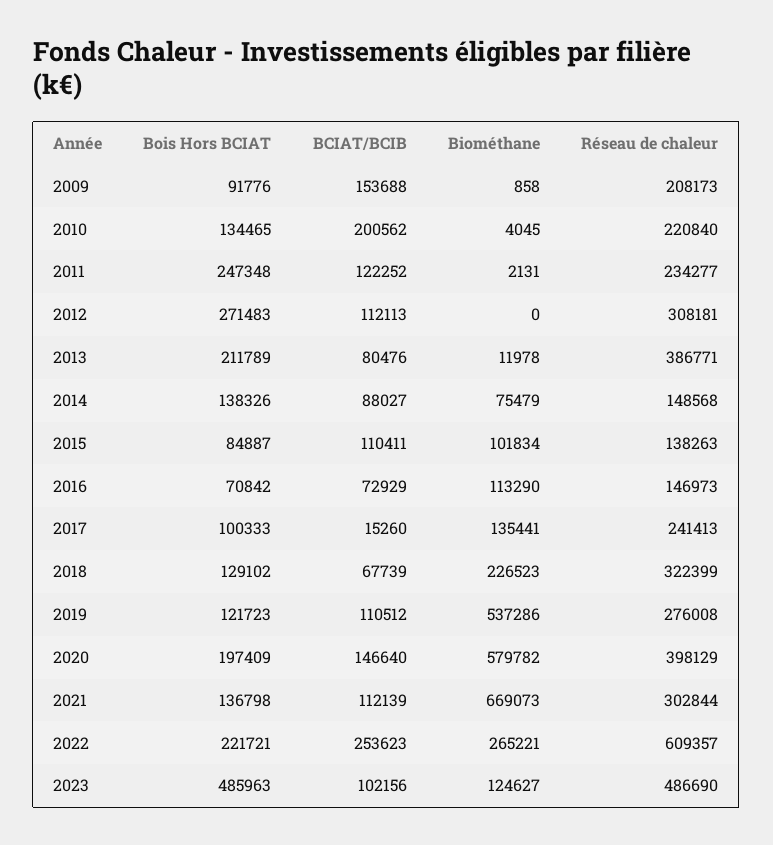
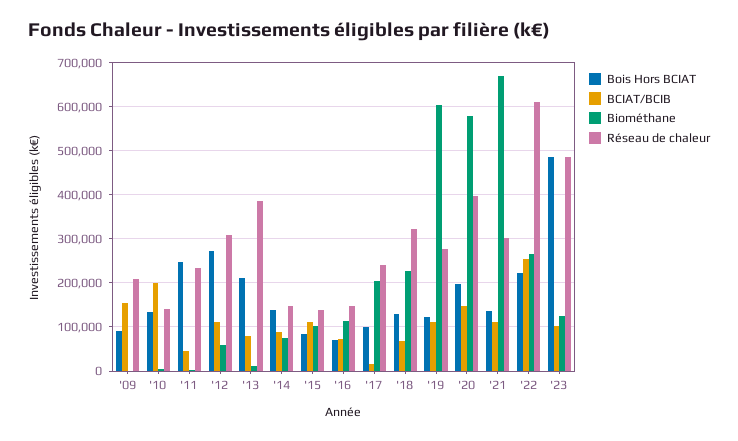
Réseau de chaleur, 2010: 220840 -> 140000
BCIAT/BCIB, 2011: 122252 -> 40000
Biométhane, 2012: 0 -> 60000
Biométhane, 2017: 135441 -> 200000
Biométhane, 2019: 537286 -> 600000

